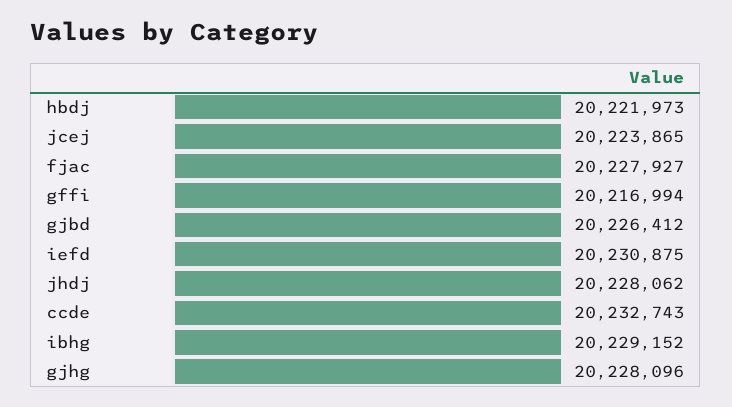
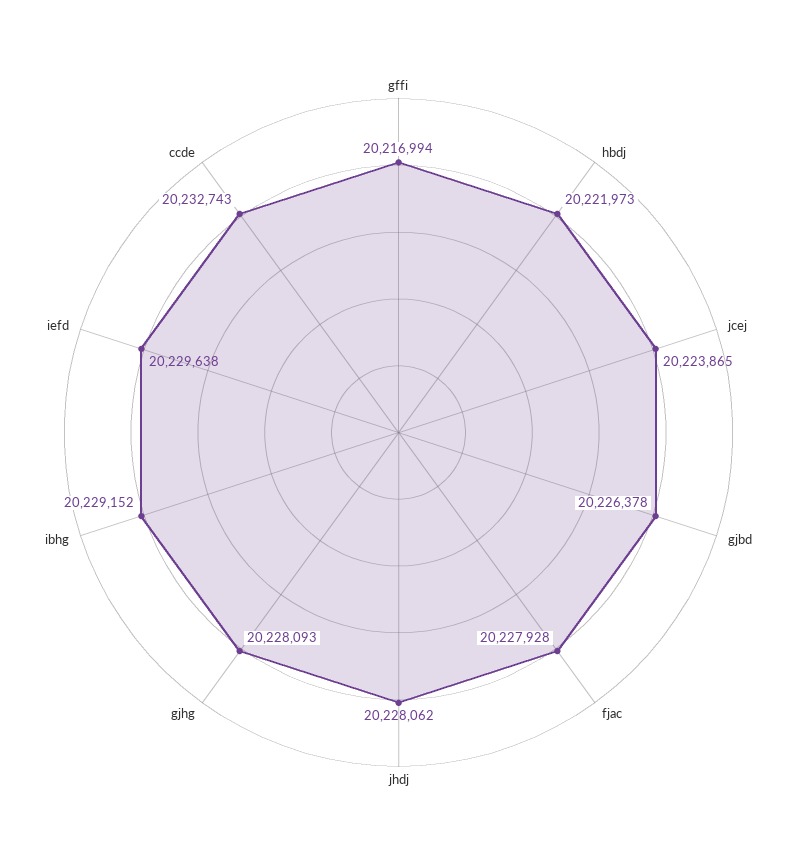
fjac: 20227927 -> 20227928
gjbd: 20226412 -> 20226378
iefd: 20230875 -> 20229638
gjhg: 20228096 -> 20228093

